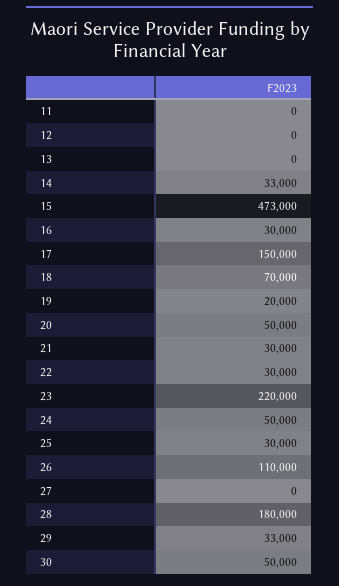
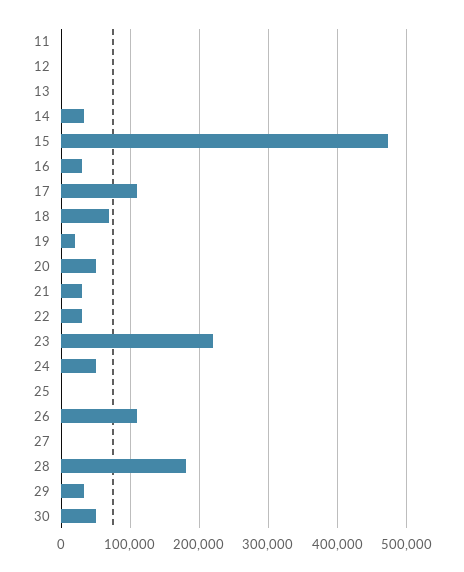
17: 150000 -> 110000
25: 30000 -> 0

